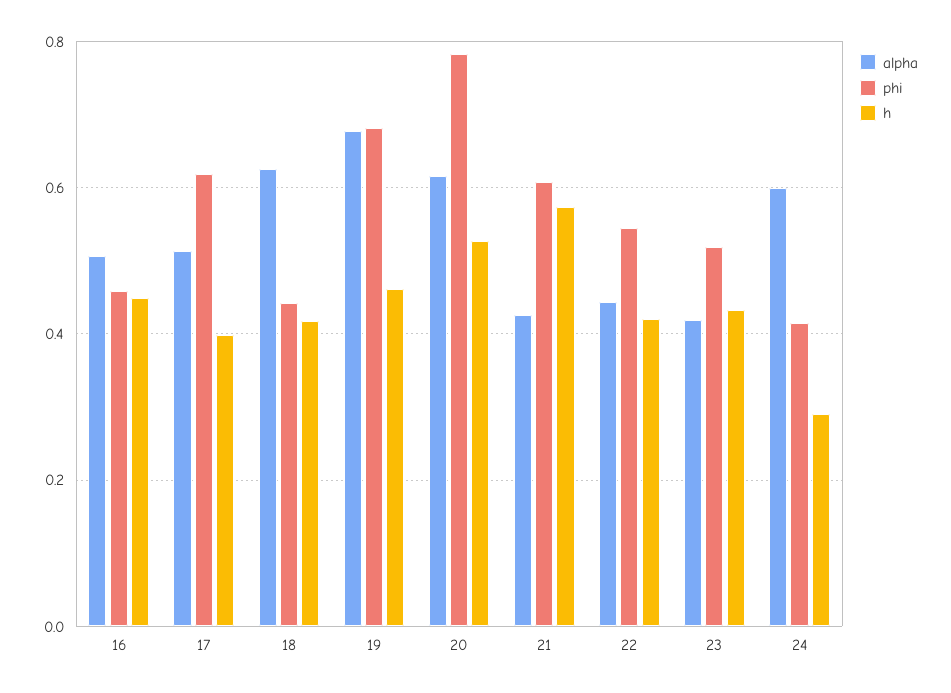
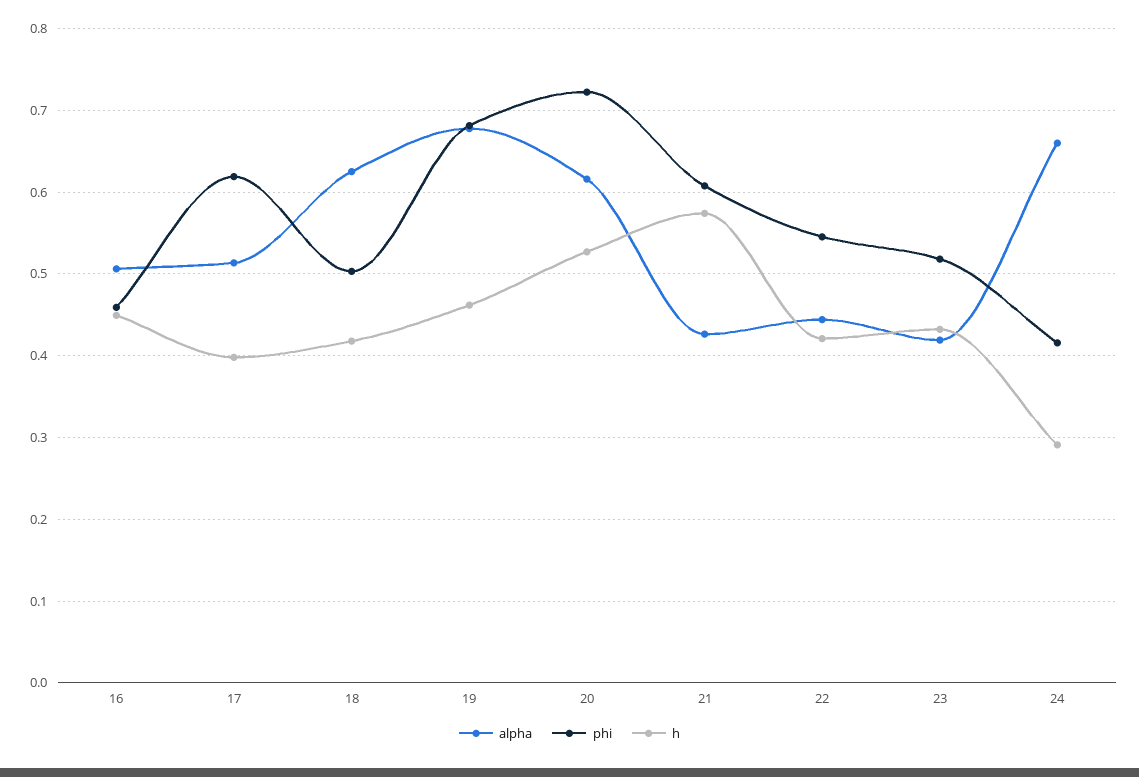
phi, 18: 0.44 -> 0.5
phi, 20: 0.78 -> 0.72
alpha, 24: 0.6 -> 0.66

